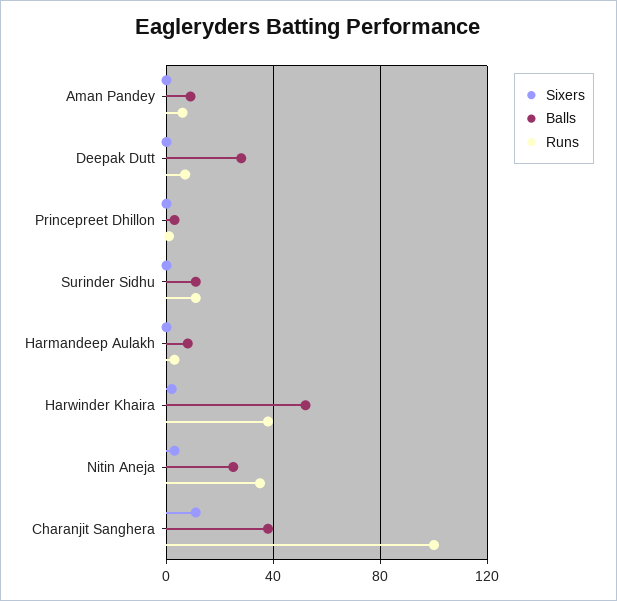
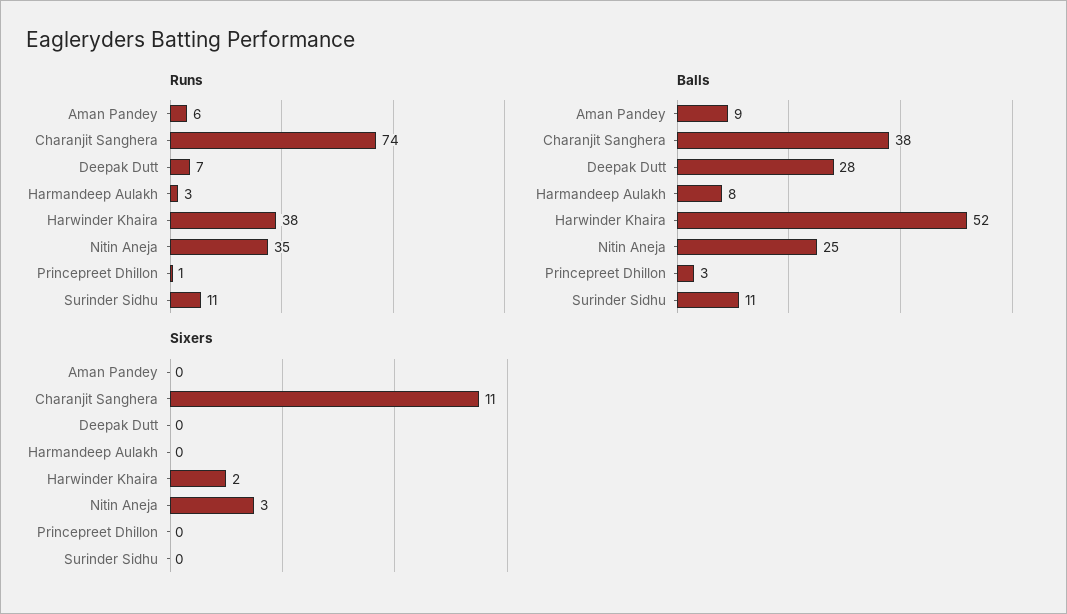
Runs, Charanjit Sanghera: 100 -> 74

